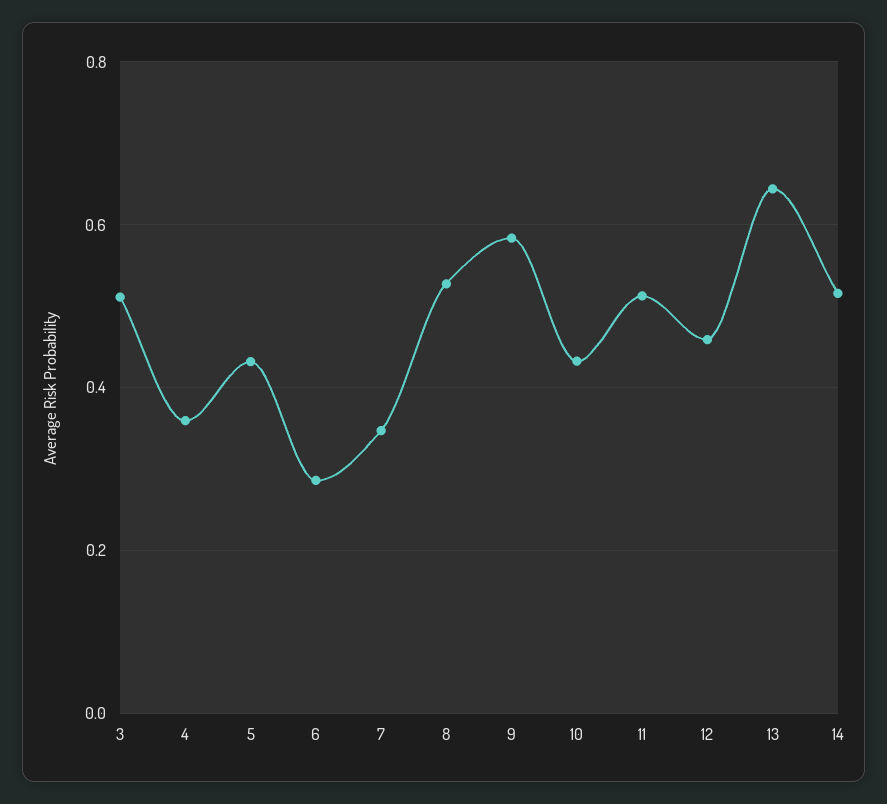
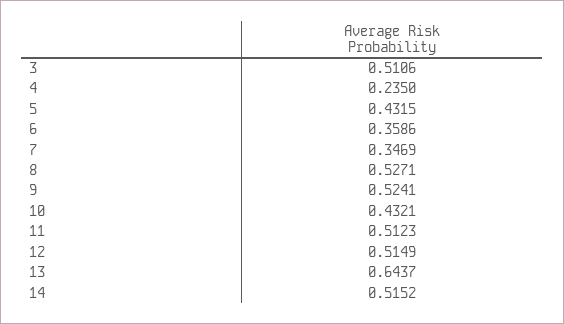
4: 0.36 -> 0.235
6: 0.28 -> 0.3586
9: 0.58 -> 0.5241
12: 0.46 -> 0.5149

